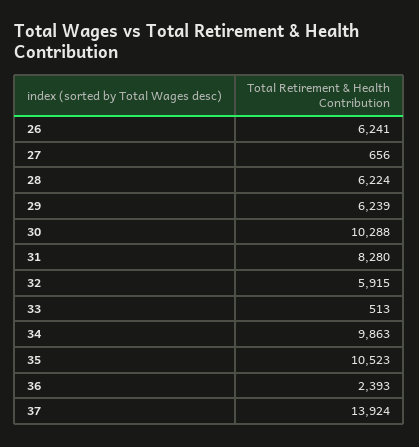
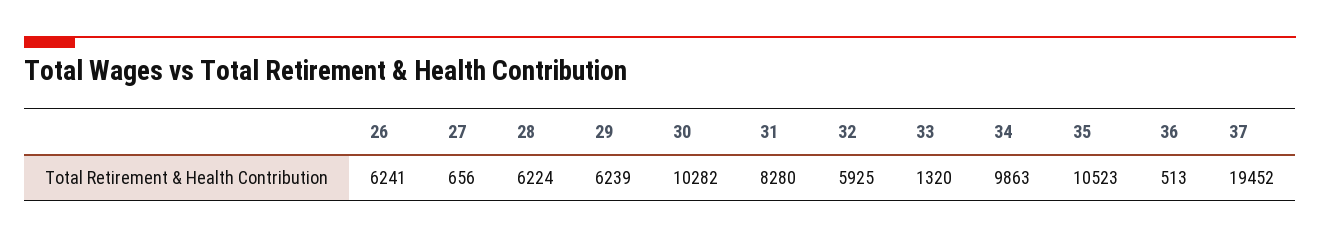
30: 10288 -> 10282
32: 5915 -> 5925
33: 513 -> 1320
36: 2393 -> 513
37: 13924 -> 19452

